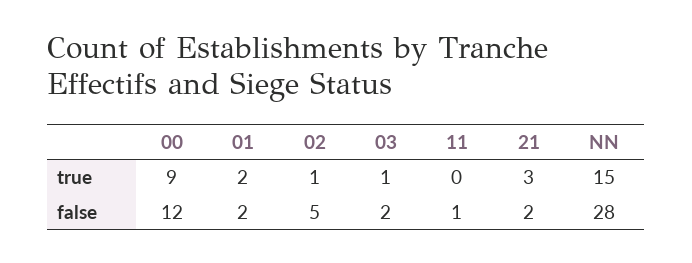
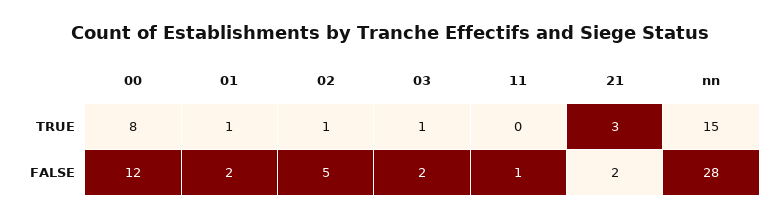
00, true: 9 -> 8
01, true: 2 -> 1

